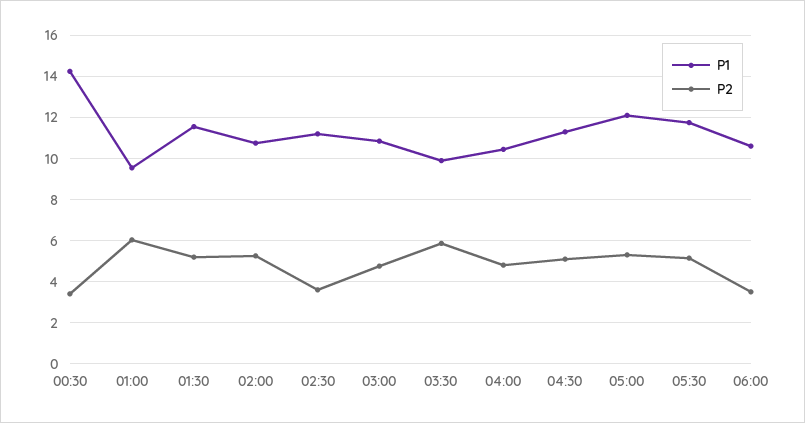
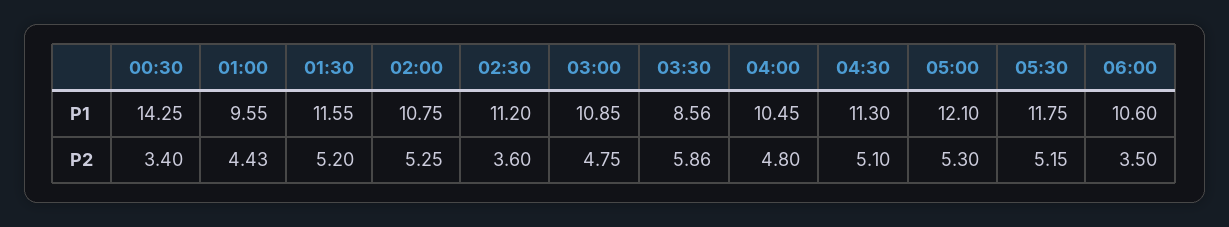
P2, 01:00: 6 -> 4.43
P1, 03:30: 10 -> 8.56

